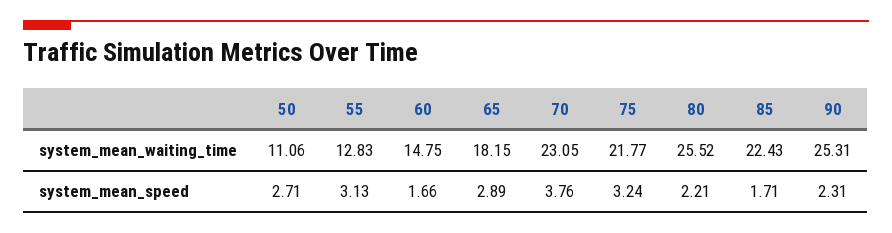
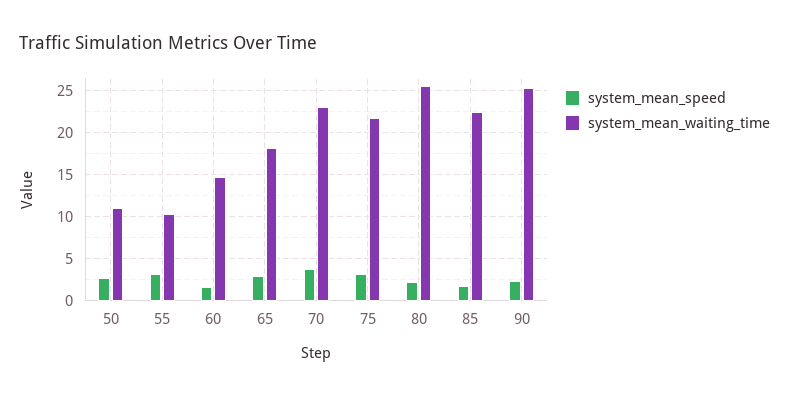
system_mean_waiting_time, 55: 12.83 -> 10

